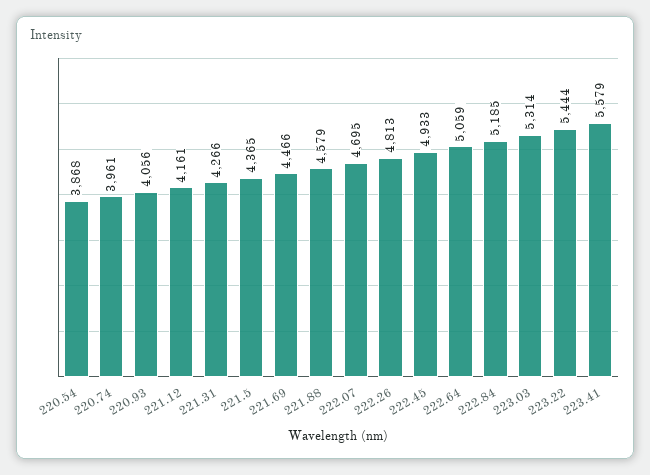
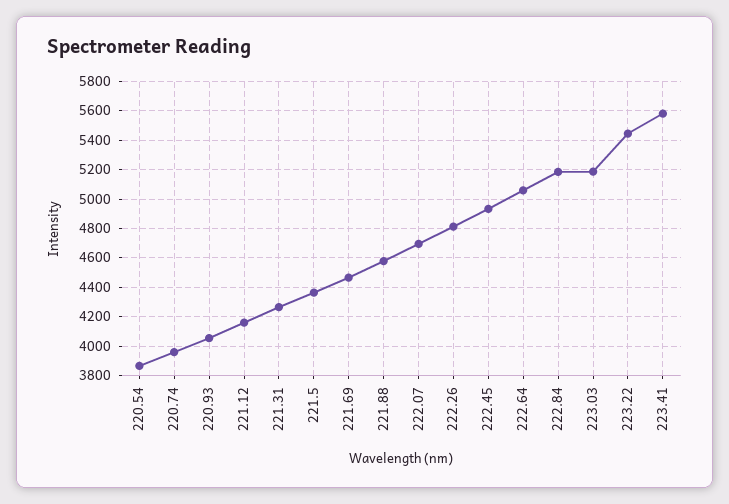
223.03: 5314 -> 5200

